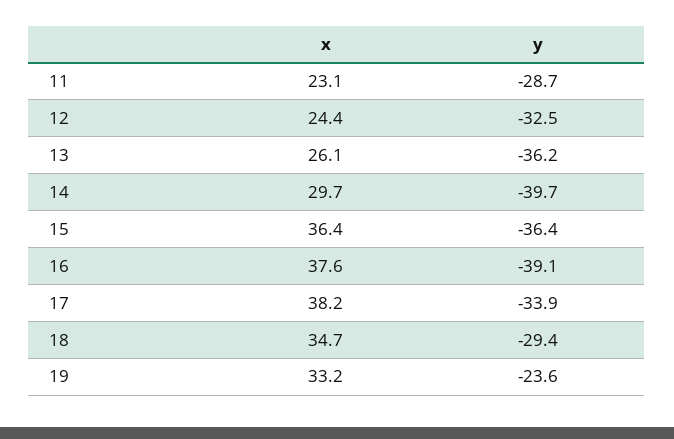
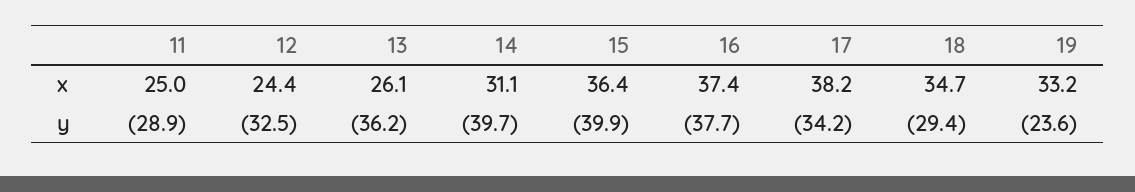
x, 11: 23.1 -> 25
y, 11: -28.7 -> -28.9
x, 14: 29.7 -> 31.1
y, 15: -36.4 -> -39.9
x, 16: 37.6 -> 37.4
y, 16: -39.1 -> -37.7
y, 17: -33.9 -> -34.2

